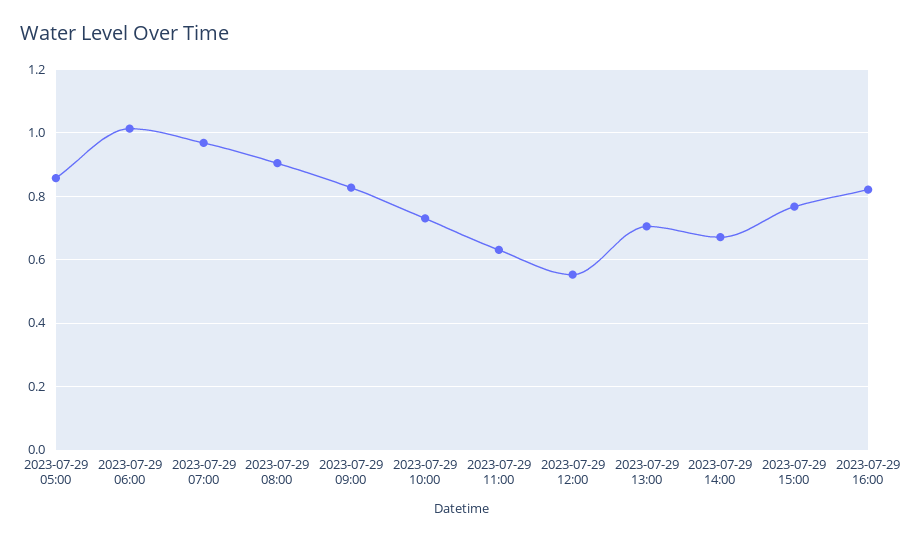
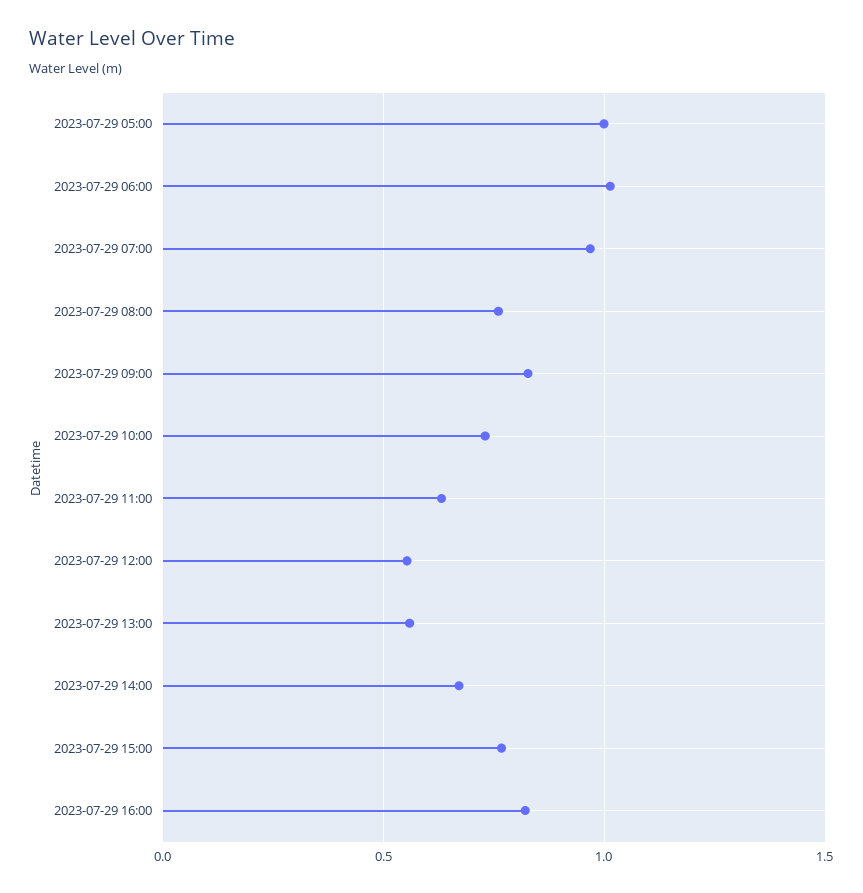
2023-07-29 05:00: 0.86 -> 1
2023-07-29 08:00: 0.9 -> 0.75
2023-07-29 13:00: 0.7 -> 0.55

